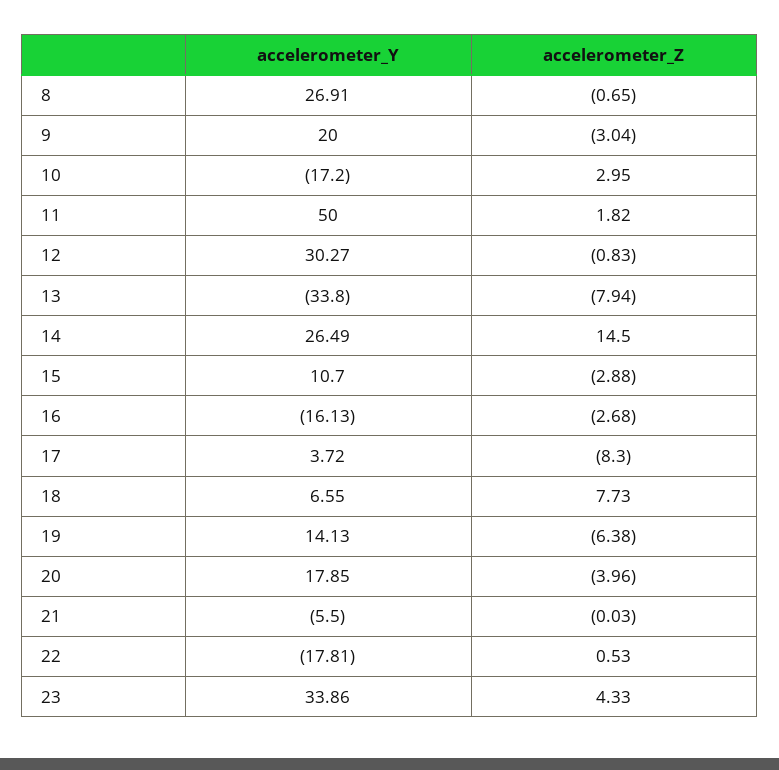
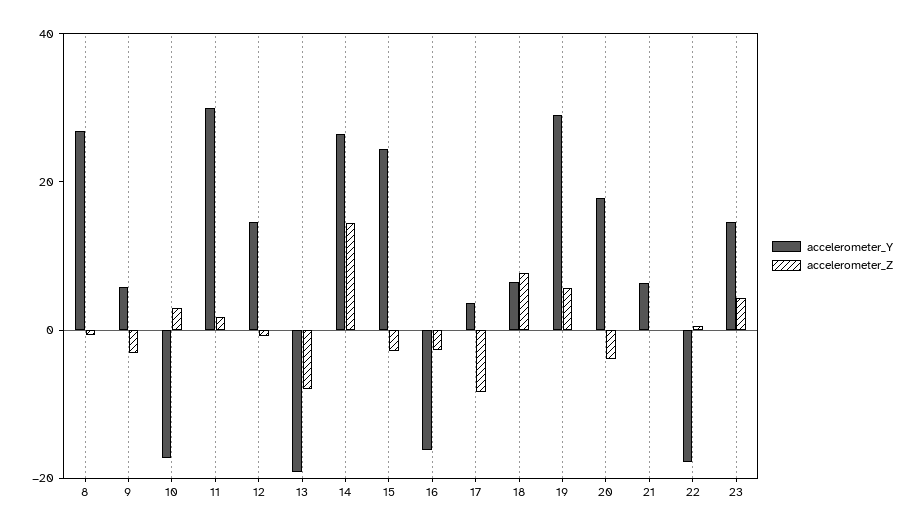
accelerometer_Y, 9: 20 -> 5
accelerometer_Y, 11: 50 -> 30
accelerometer_Y, 12: 30.27 -> 15
accelerometer_Y, 13: -33.8 -> -20
accelerometer_Y, 15: 10.7 -> 25
accelerometer_Y, 19: 14.13 -> 30
accelerometer_Z, 19: -6.38 -> 5
accelerometer_Y, 21: -5.5 -> 5
accelerometer_Y, 23: 33.86 -> 15

